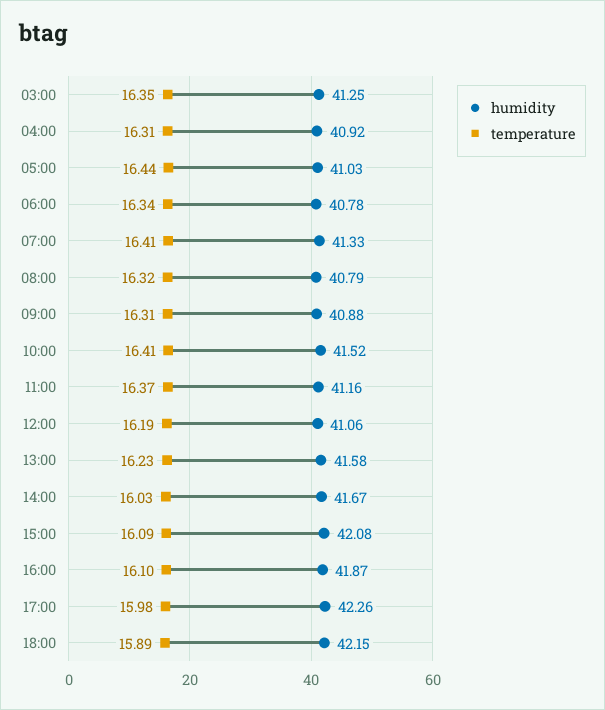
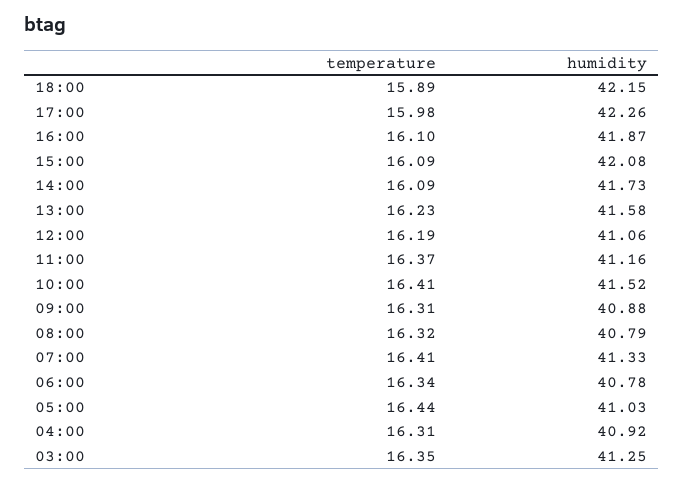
humidity, 14:00: 41.67 -> 41.73
temperature, 14:00: 16.03 -> 16.09

